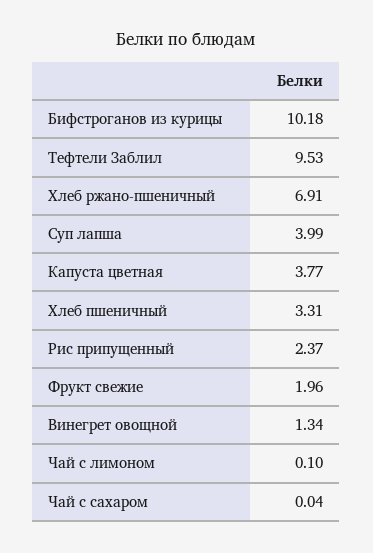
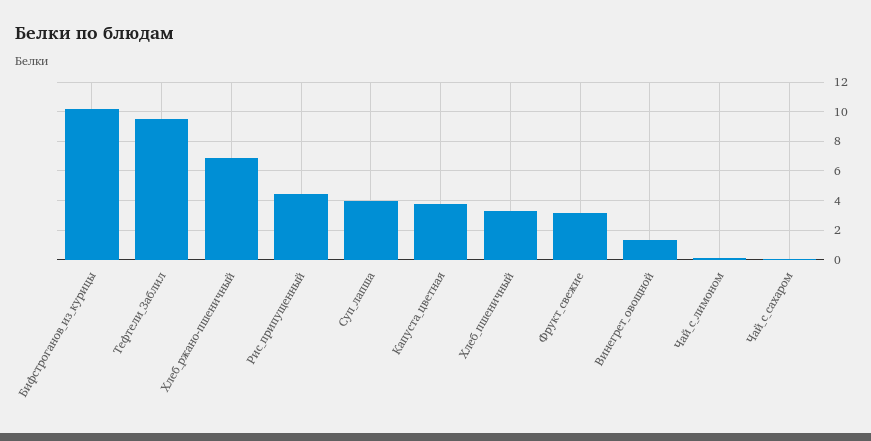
Рис припущенный: 2.37 -> 4.5
Фрукт свежие: 1.96 -> 3

